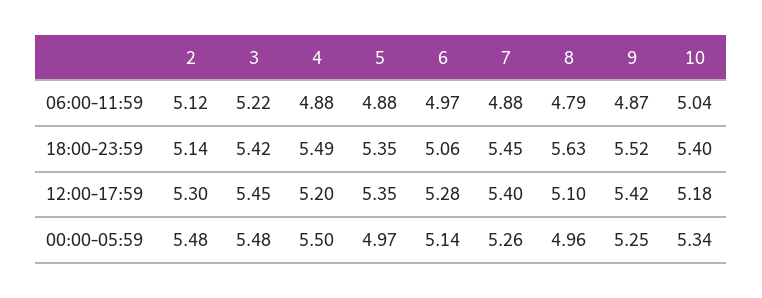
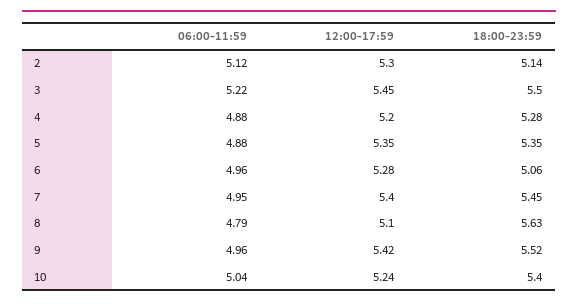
6, 06:00-11:59: 4.97 -> 4.96
7, 06:00-11:59: 4.88 -> 4.95
9, 06:00-11:59: 4.87 -> 4.96
3, 18:00-23:59: 5.42 -> 5.5
4, 18:00-23:59: 5.49 -> 5.28
10, 12:00-17:59: 5.18 -> 5.24
2, 00:00-05:59: 5.48 -> none
3, 00:00-05:59: 5.48 -> none
4, 00:00-05:59: 5.5 -> none
5, 00:00-05:59: 4.97 -> none
6, 00:00-05:59: 5.14 -> none
7, 00:00-05:59: 5.26 -> none
8, 00:00-05:59: 4.96 -> none
9, 00:00-05:59: 5.25 -> none
10, 00:00-05:59: 5.34 -> none

